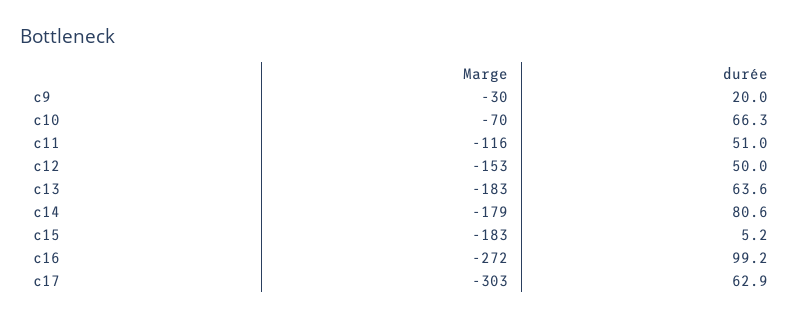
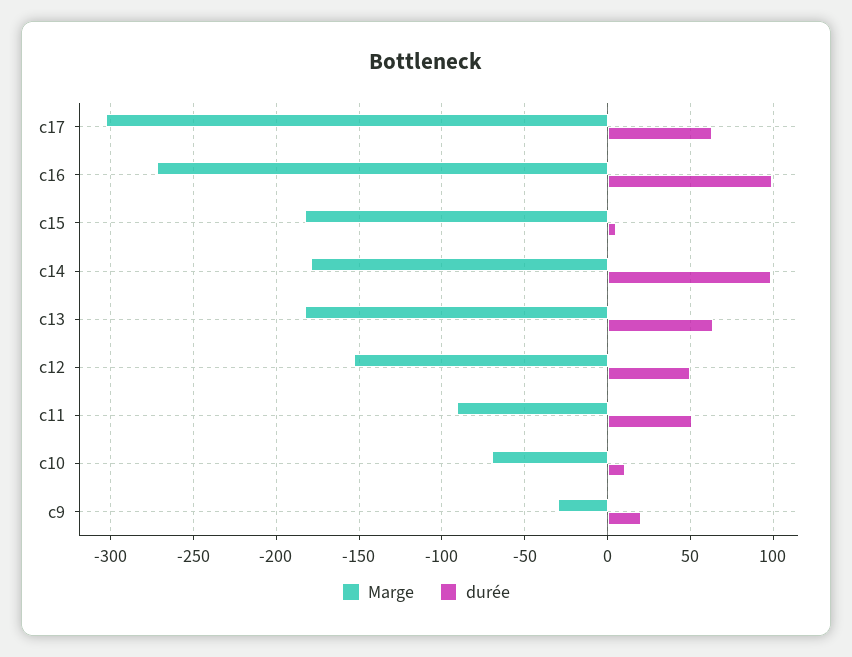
durée, c10: 66.3 -> 10
Marge, c11: -116 -> -90
durée, c14: 80.6 -> 100

